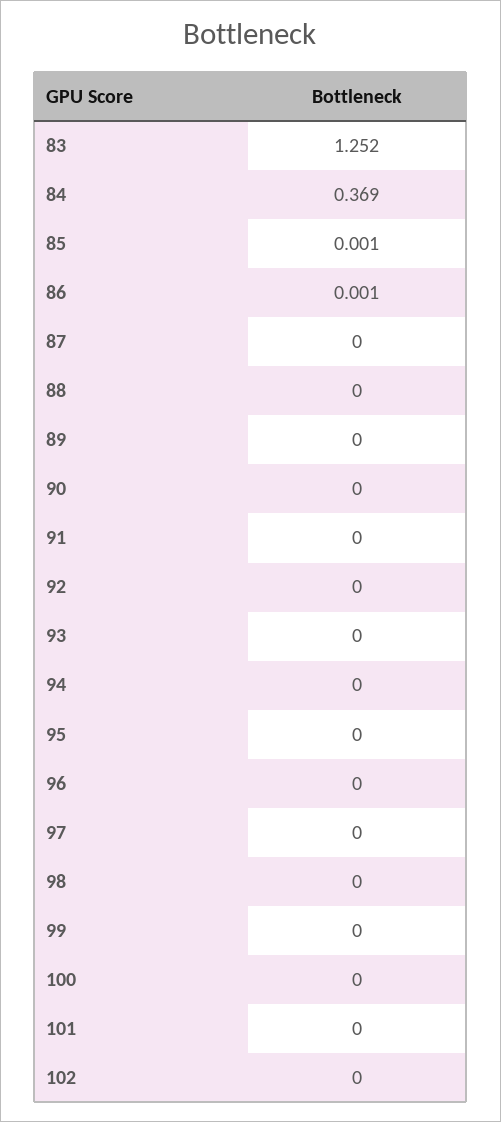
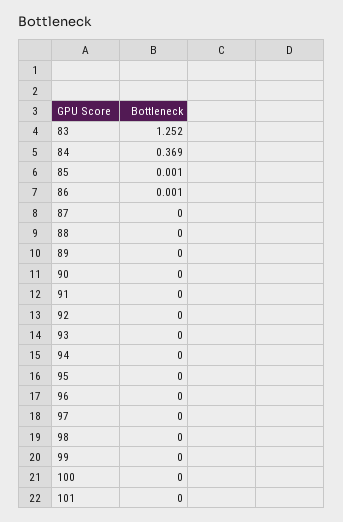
102: 0 -> none

